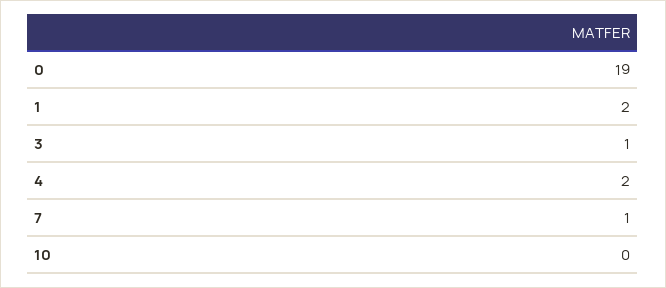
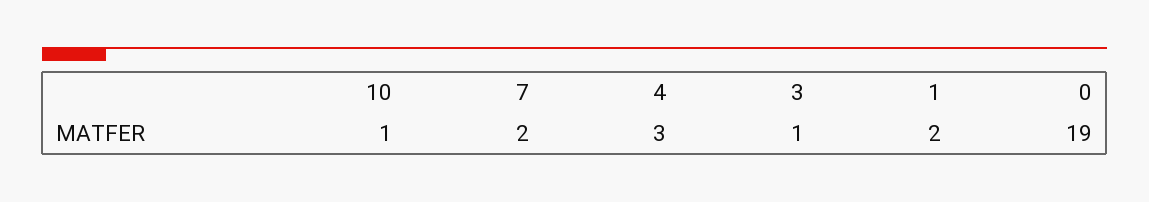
4: 2 -> 3
7: 1 -> 2
10: 0 -> 1

